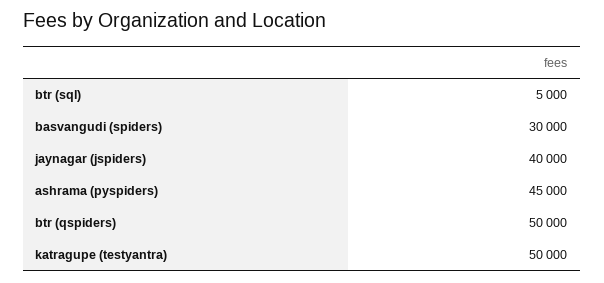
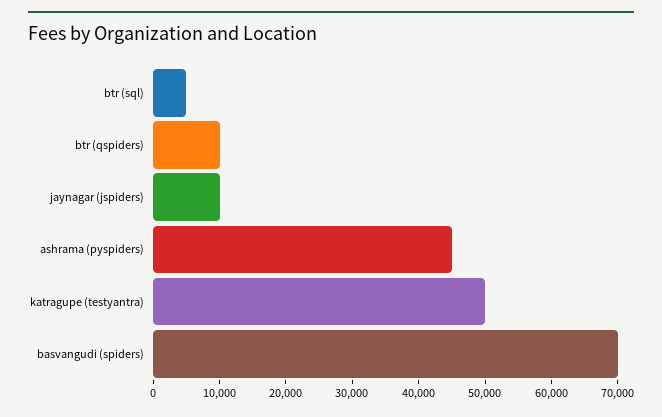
basvangudi (spiders): 30000 -> 70000
jaynagar (jspiders): 40000 -> 10000
btr (qspiders): 50000 -> 10000

